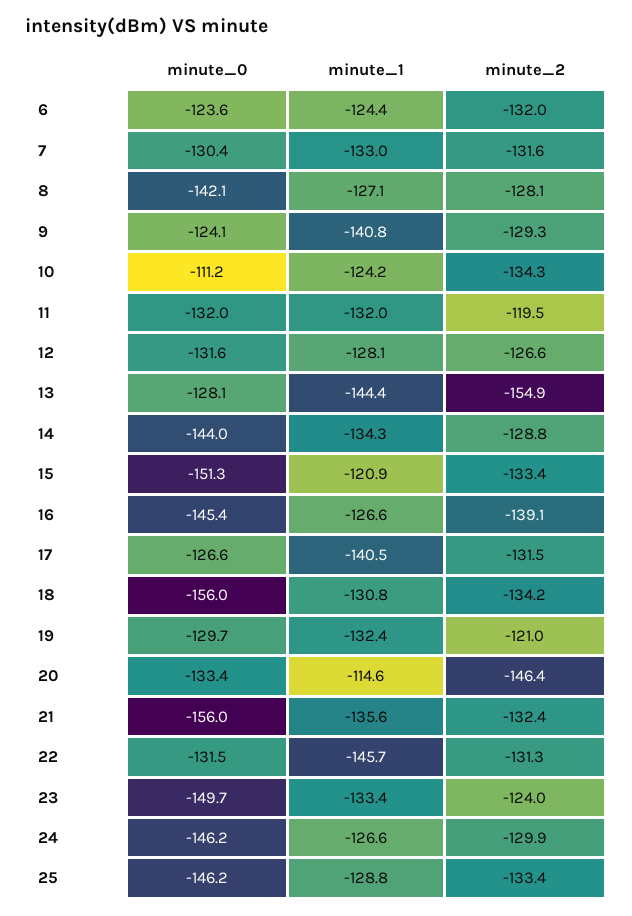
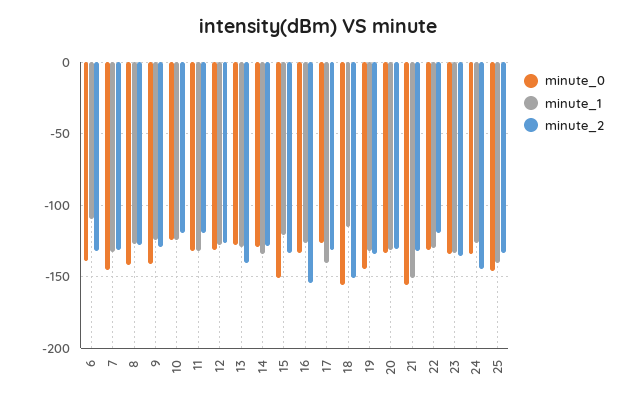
minute_0, 6: -123.6 -> -140
minute_1, 6: -124.4 -> -110
minute_0, 7: -130.4 -> -145
minute_0, 9: -124.1 -> -140
minute_1, 9: -140.8 -> -125
minute_0, 10: -111.2 -> -125
minute_2, 10: -134.3 -> -120
minute_1, 13: -144.4 -> -130
minute_2, 13: -154.9 -> -140
minute_0, 14: -144 -> -130
minute_0, 16: -145.4 -> -135
minute_2, 16: -139.1 -> -155
minute_1, 18: -130.8 -> -115
minute_2, 18: -134.2 -> -150
minute_0, 19: -129.7 -> -145
minute_2, 19: -121 -> -135
minute_1, 20: -114.6 -> -130
minute_2, 20: -146.4 -> -130
minute_1, 21: -135.6 -> -150
minute_1, 22: -145.7 -> -130
minute_2, 22: -131.3 -> -120
minute_0, 23: -149.7 -> -135
minute_2, 23: -124 -> -135
minute_0, 24: -146.2 -> -135
minute_2, 24: -129.9 -> -145
minute_1, 25: -128.8 -> -140

